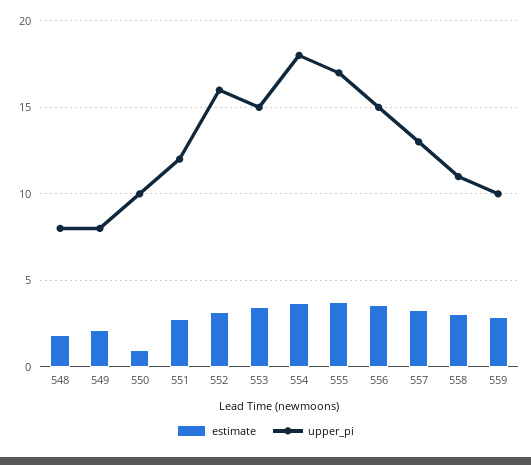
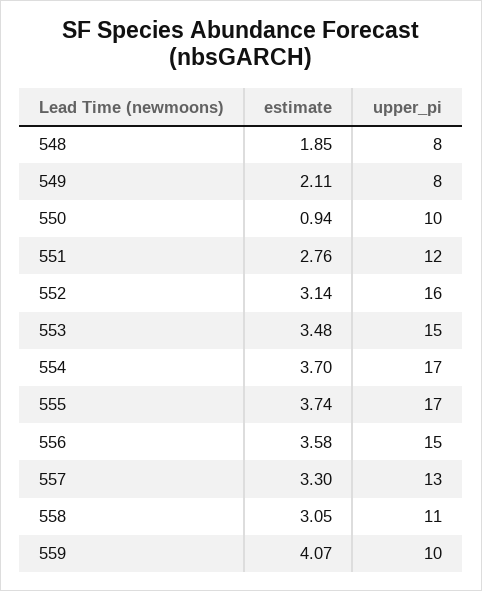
upper_pi, 554: 18 -> 17
estimate, 559: 3 -> 4.07

